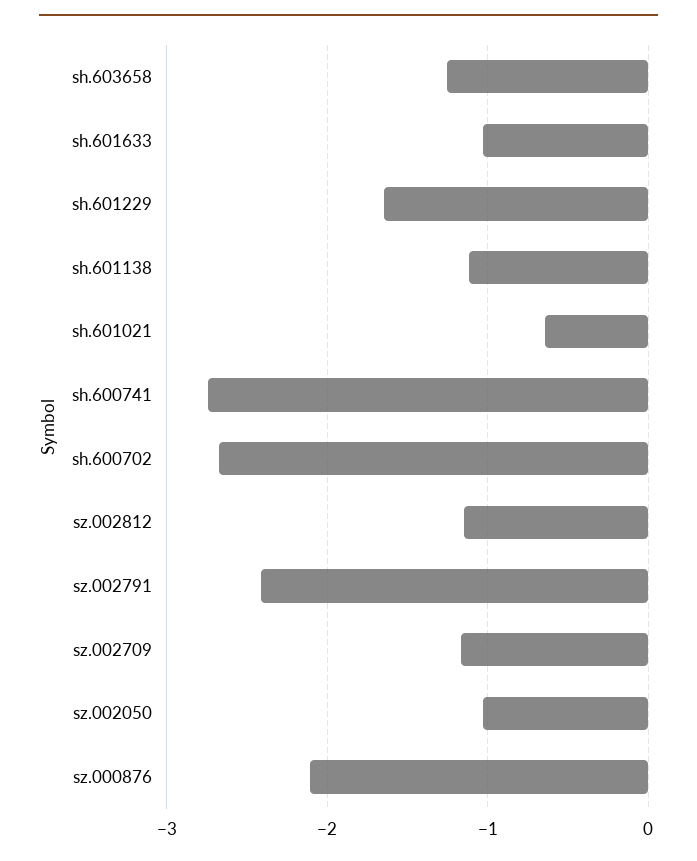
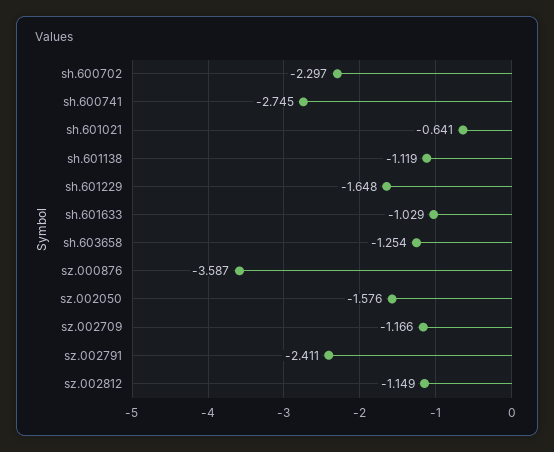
sh.600702: -2.7 -> -2.297
sz.002050: -1 -> -1.576
sz.000876: -2.1 -> -3.587

